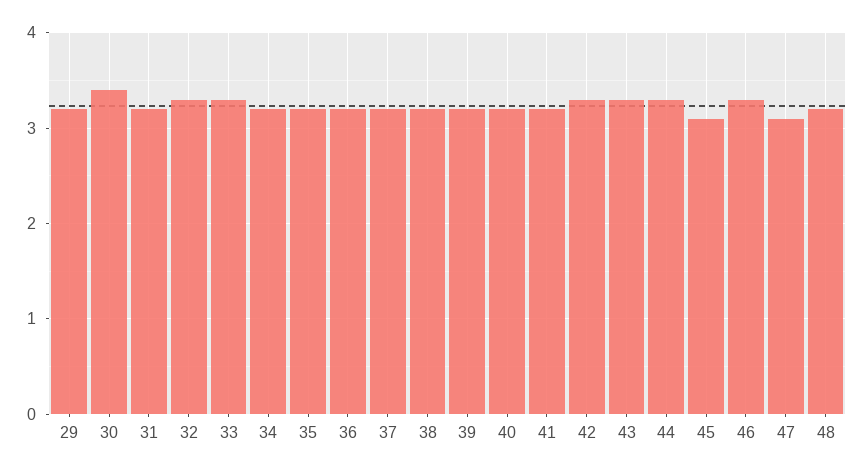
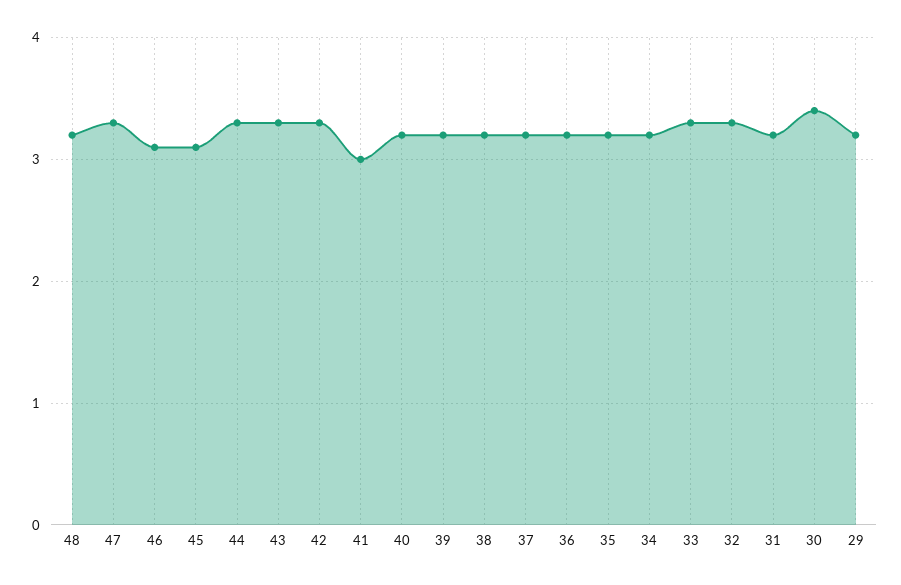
41: 3.2 -> 3
46: 3.3 -> 3.1
47: 3.1 -> 3.3

